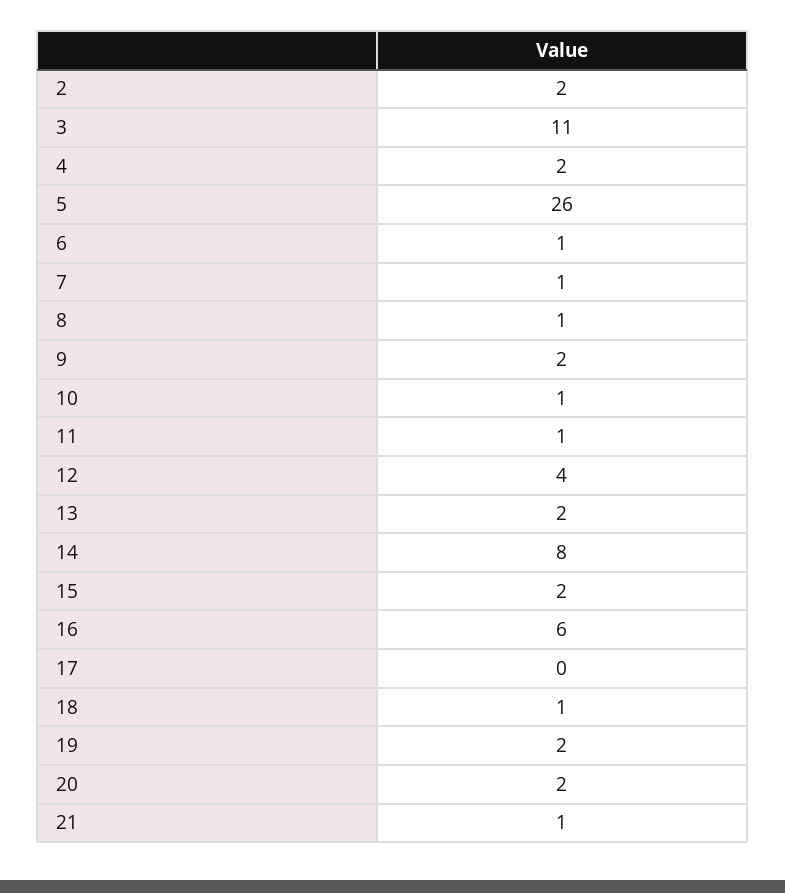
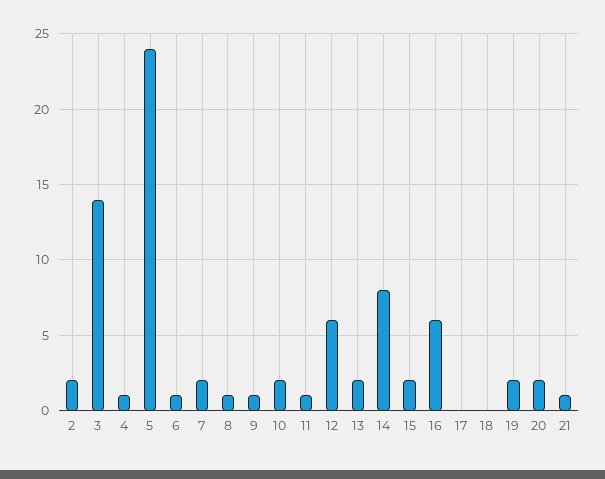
3: 11 -> 14
4: 2 -> 1
5: 26 -> 24
7: 1 -> 2
9: 2 -> 1
10: 1 -> 2
12: 4 -> 6
18: 1 -> 0

